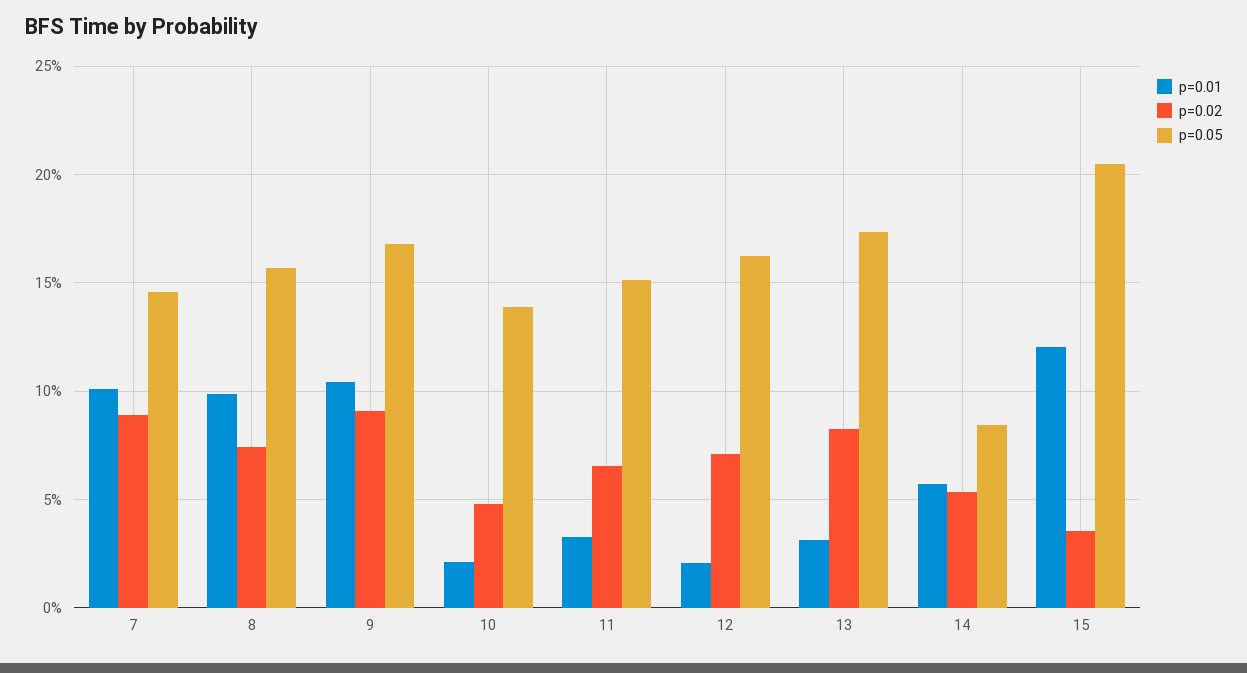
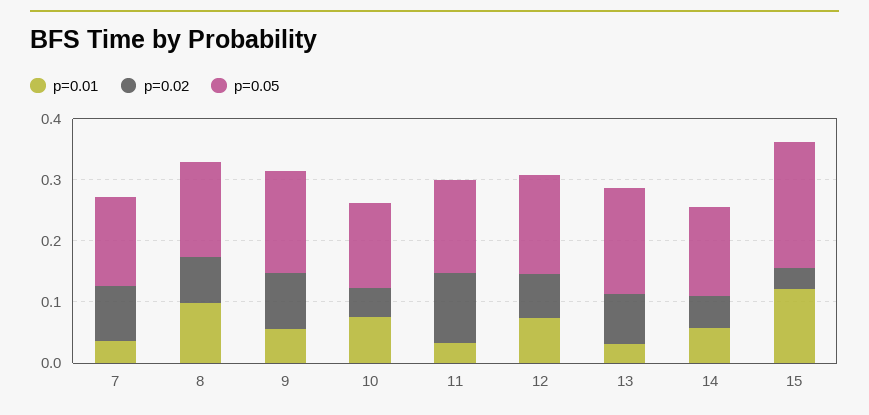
p=0.01, 7: 0.1 -> 0.04
p=0.01, 9: 0.105 -> 0.06
p=0.01, 10: 0.02 -> 0.08
p=0.02, 11: 0.065 -> 0.12
p=0.01, 12: 0.02 -> 0.08
p=0.05, 14: 0.085 -> 0.14

